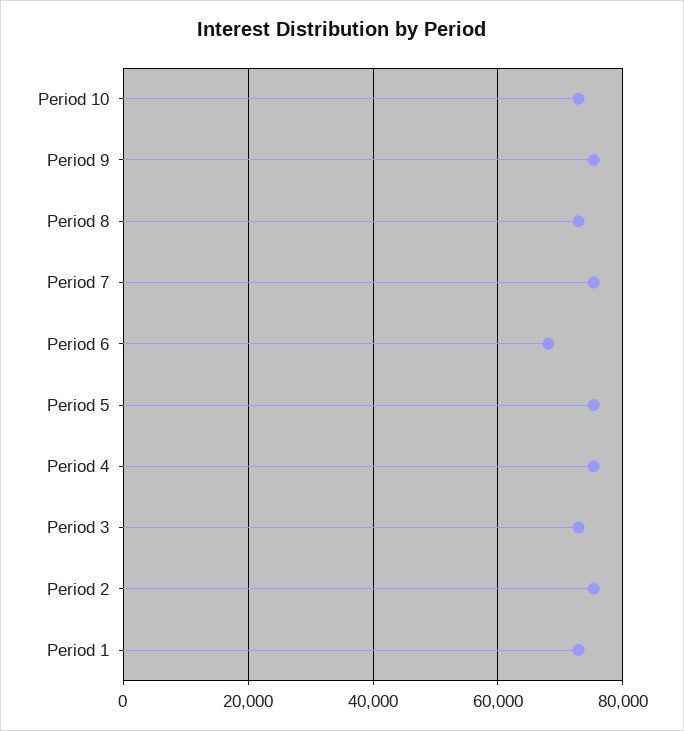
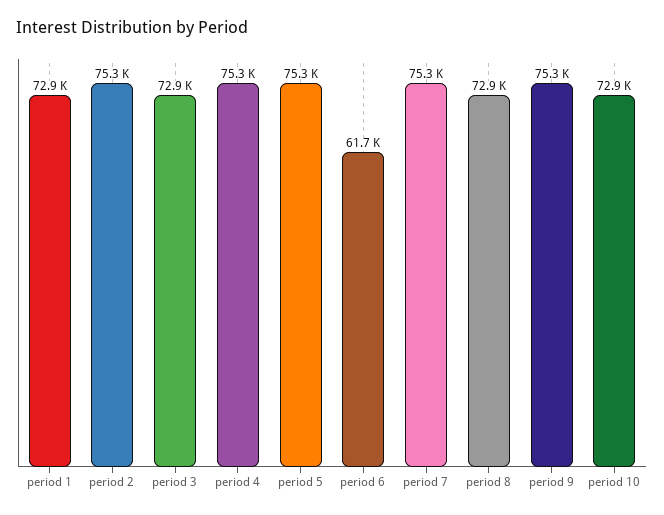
Period 6: 68000 -> 61700

